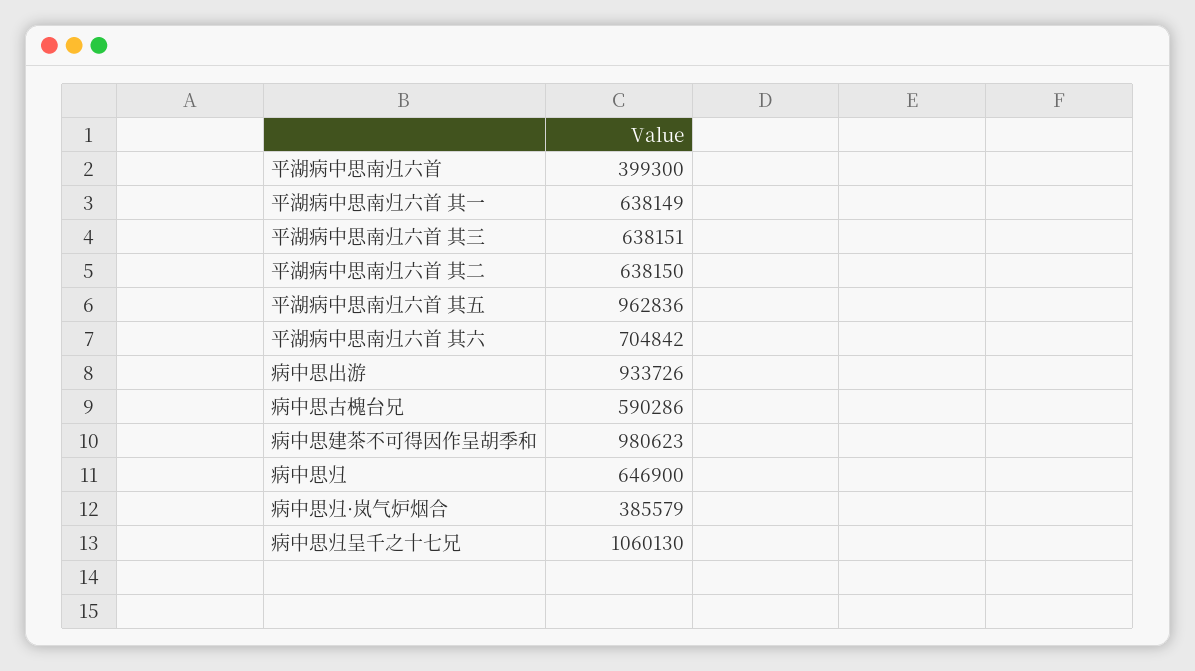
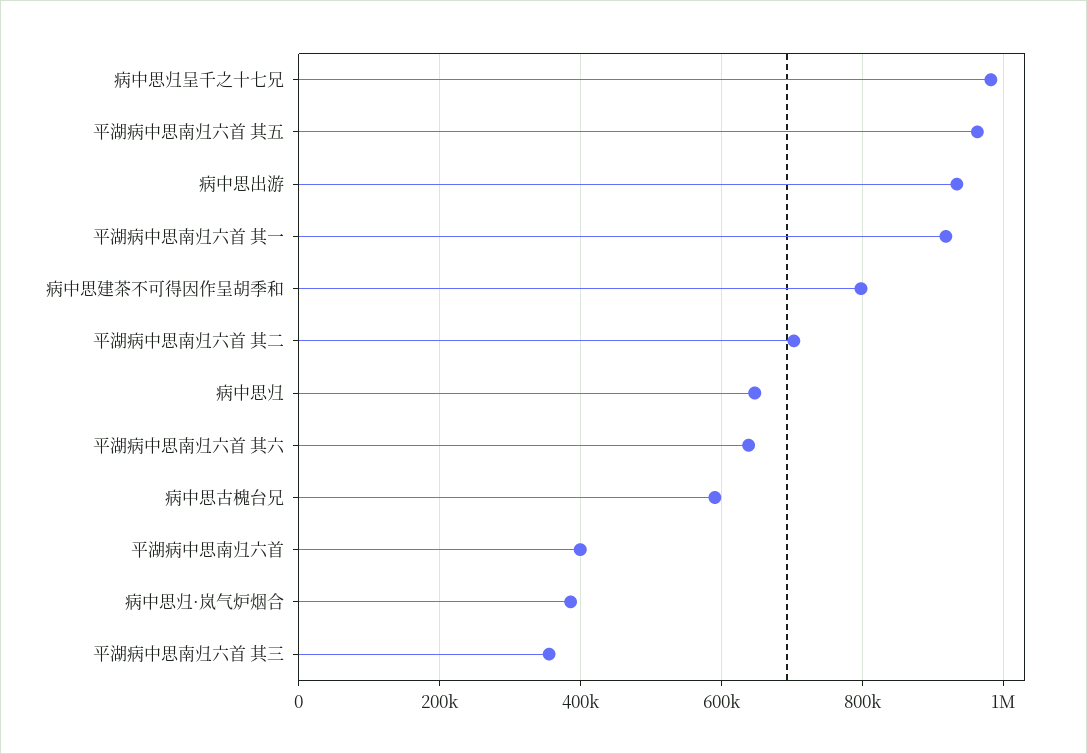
平湖病中思南归六首 其一: 638149 -> 920000
平湖病中思南归六首 其三: 638151 -> 360000
平湖病中思南归六首 其二: 638150 -> 700000
平湖病中思南归六首 其六: 704842 -> 640000
病中思建茶不可得因作呈胡季和: 980623 -> 800000
病中思归呈千之十七兄: 1060130 -> 980000

